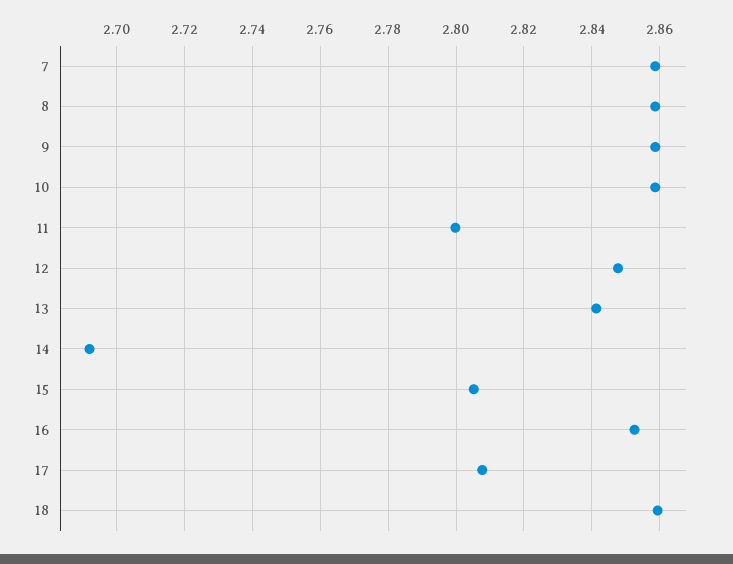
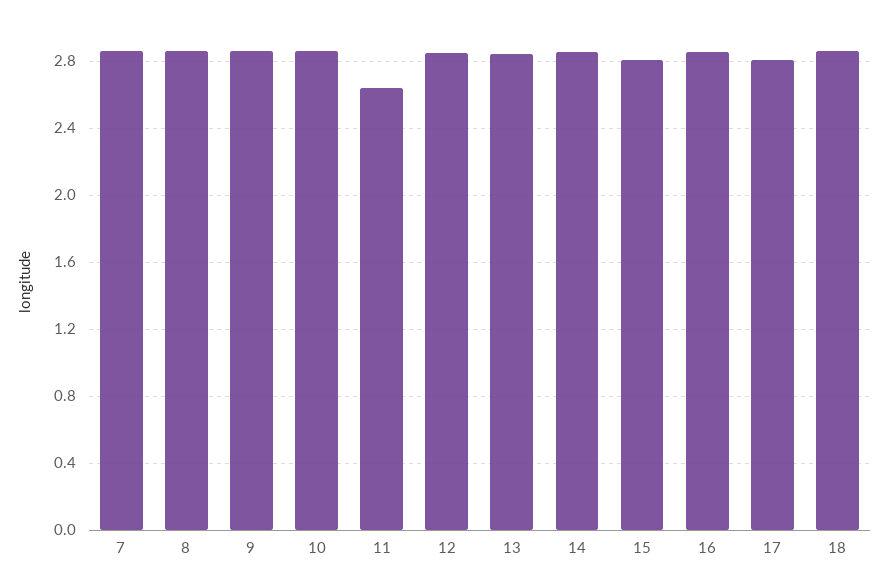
11: 2.8 -> 2.65
14: 2.692 -> 2.85

